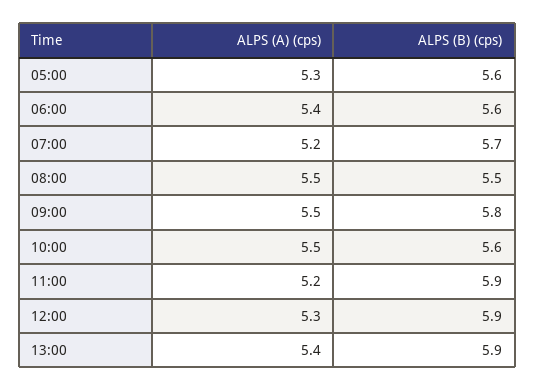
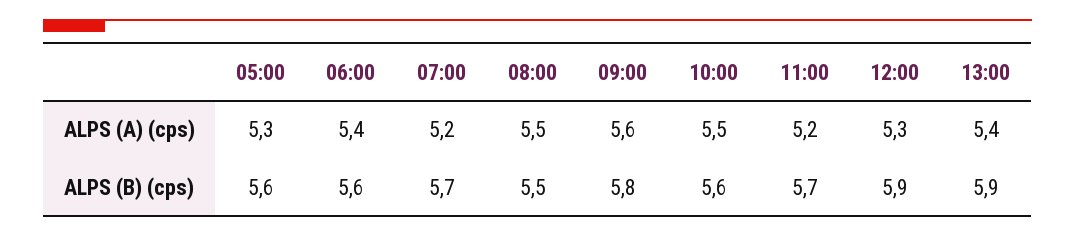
ALPS (A) (cps), 09:00: 5.5 -> 5.6
ALPS (B) (cps), 11:00: 5.9 -> 5.7

